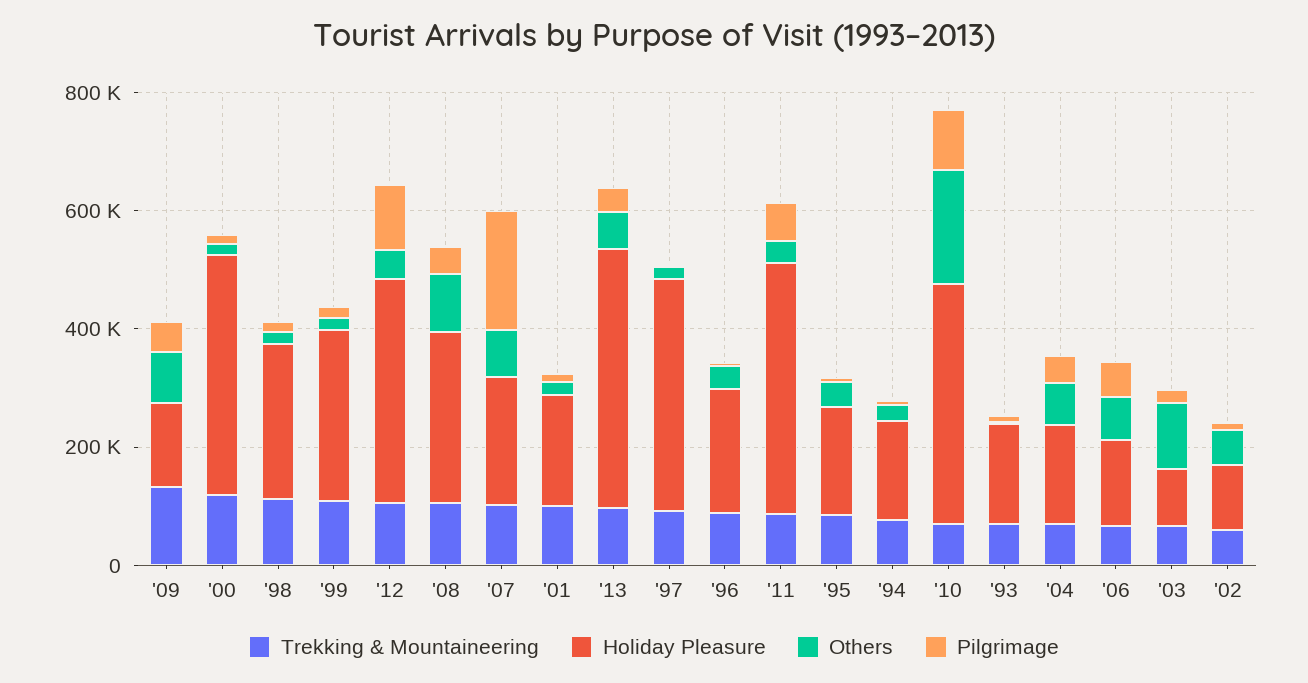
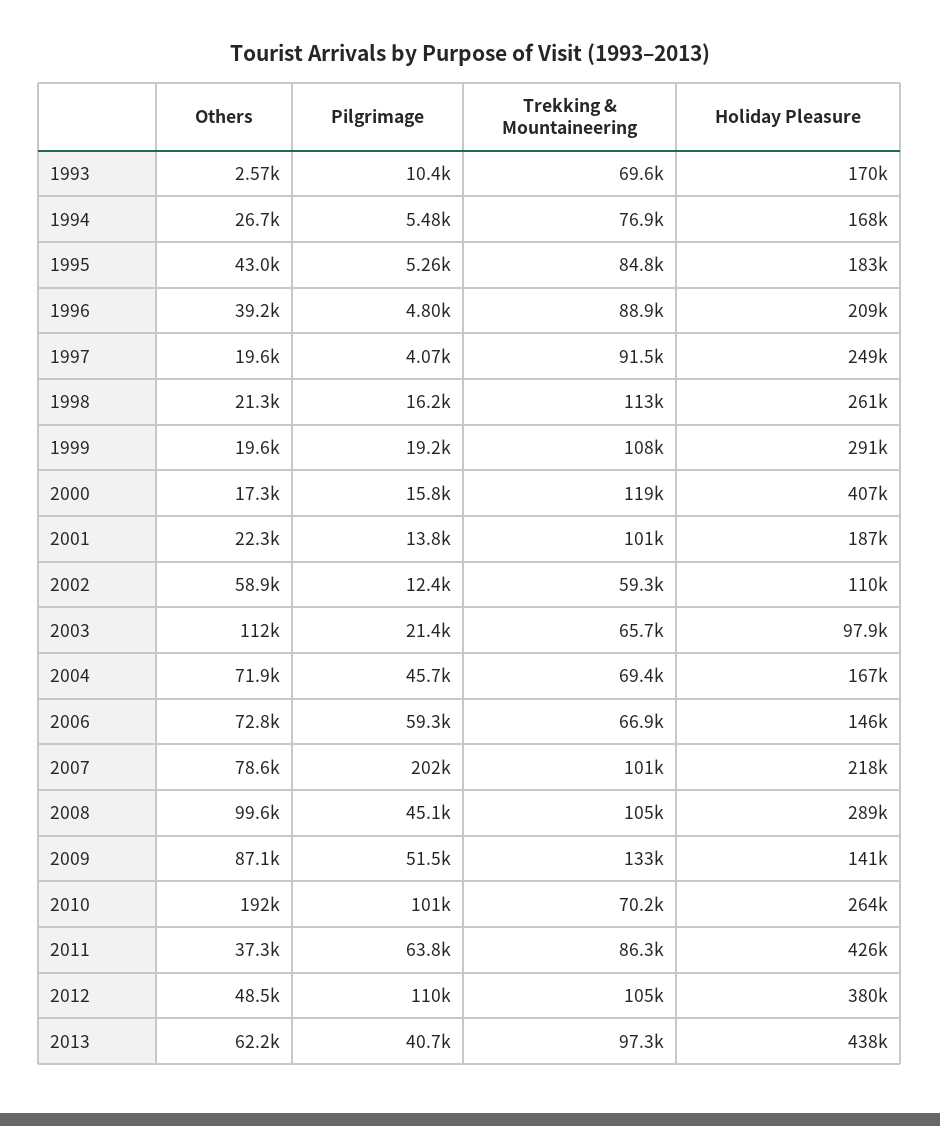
Holiday Pleasure, '97: 400000 -> 249000
Holiday Pleasure, '10: 400000 -> 264000

